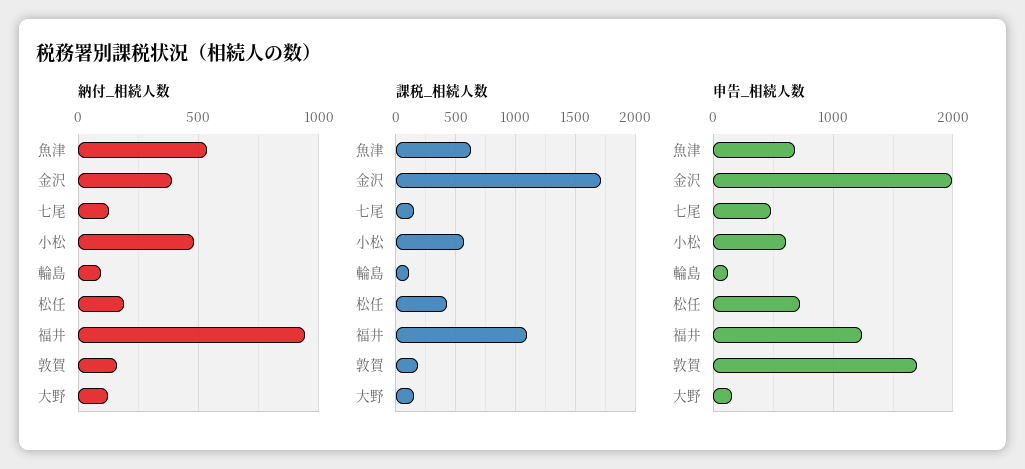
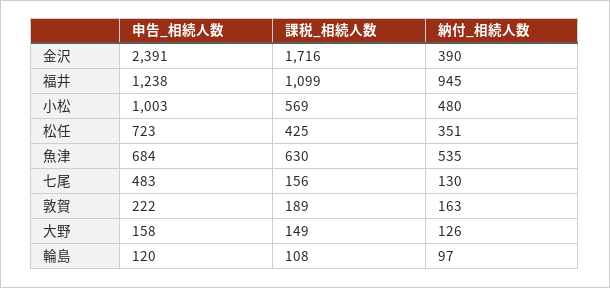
納付_相続人数, 松任: 200 -> 351
申告_相続人数, 金沢: 2000 -> 2391
申告_相続人数, 小松: 600 -> 1003
申告_相続人数, 敦賀: 1700 -> 222

